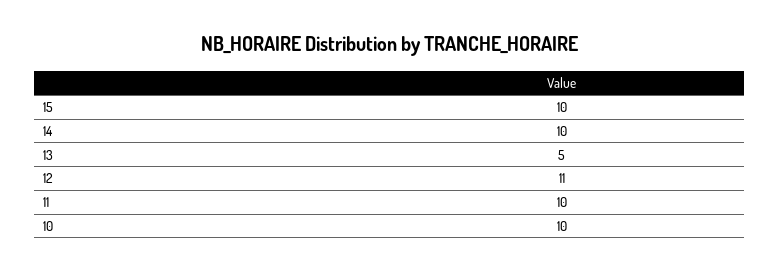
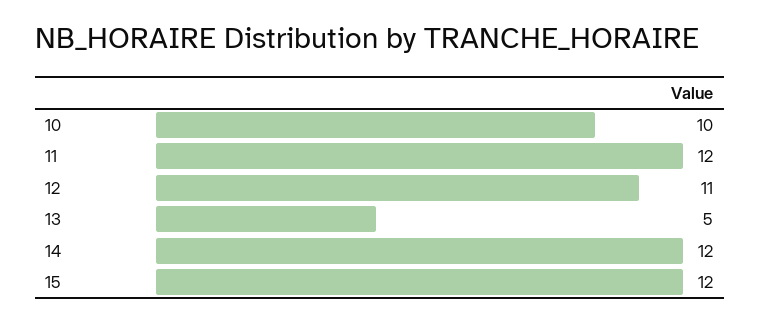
15: 10 -> 12
14: 10 -> 12
11: 10 -> 12

